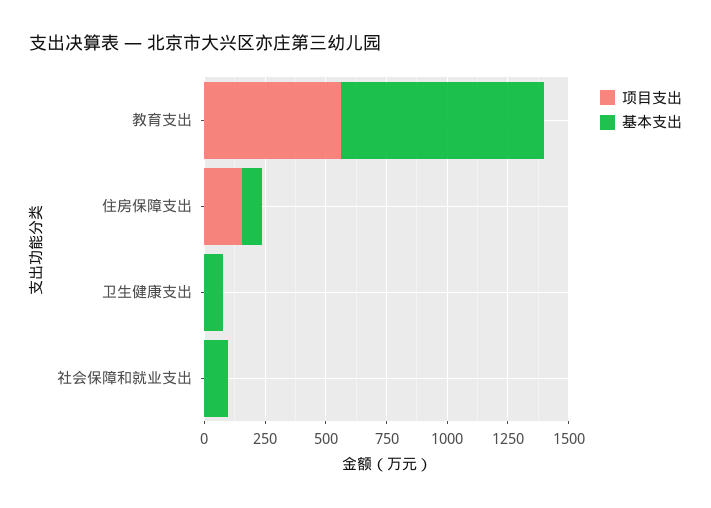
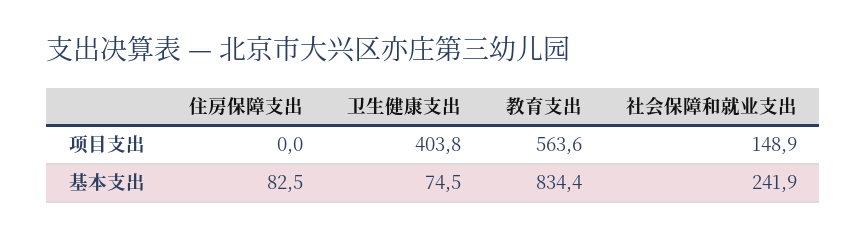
项目支出, 住房保障支出: 150 -> 0
项目支出, 卫生健康支出: 0 -> 403.8
项目支出, 社会保障和就业支出: 0 -> 148.9
基本支出, 社会保障和就业支出: 100 -> 241.9

